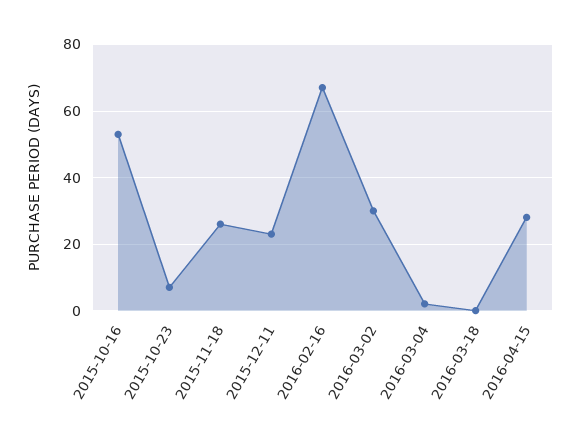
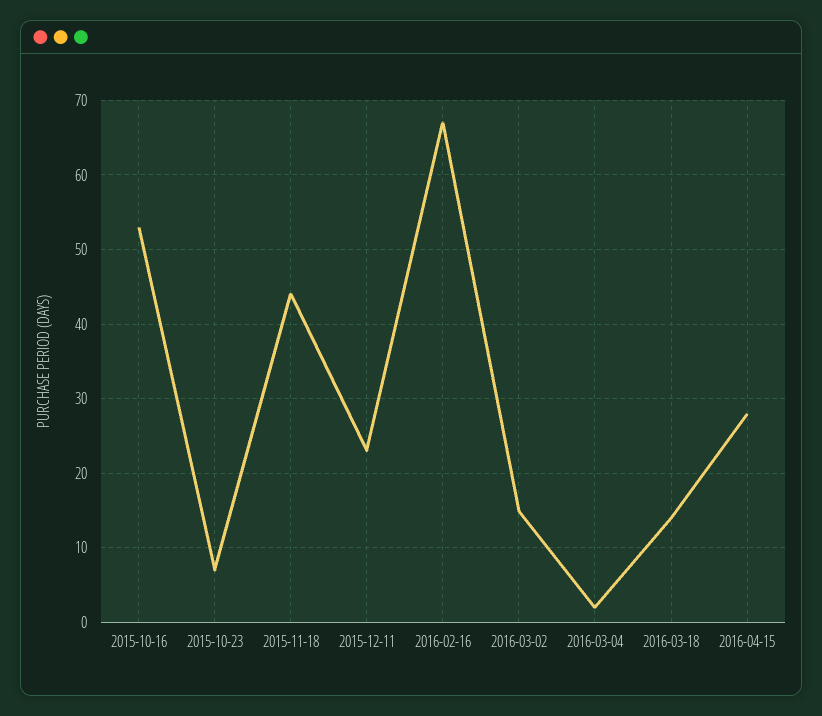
2015-11-18: 25 -> 44
2016-03-02: 30 -> 15
2016-03-18: 0 -> 14

